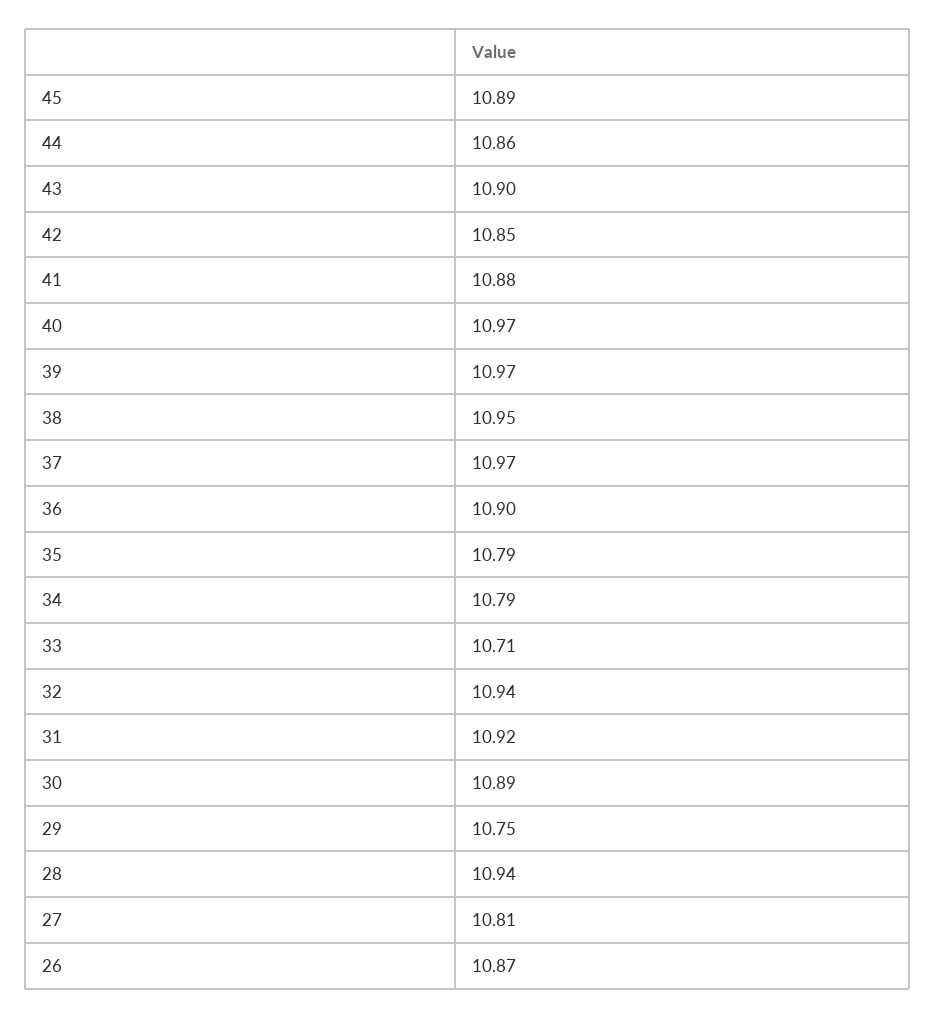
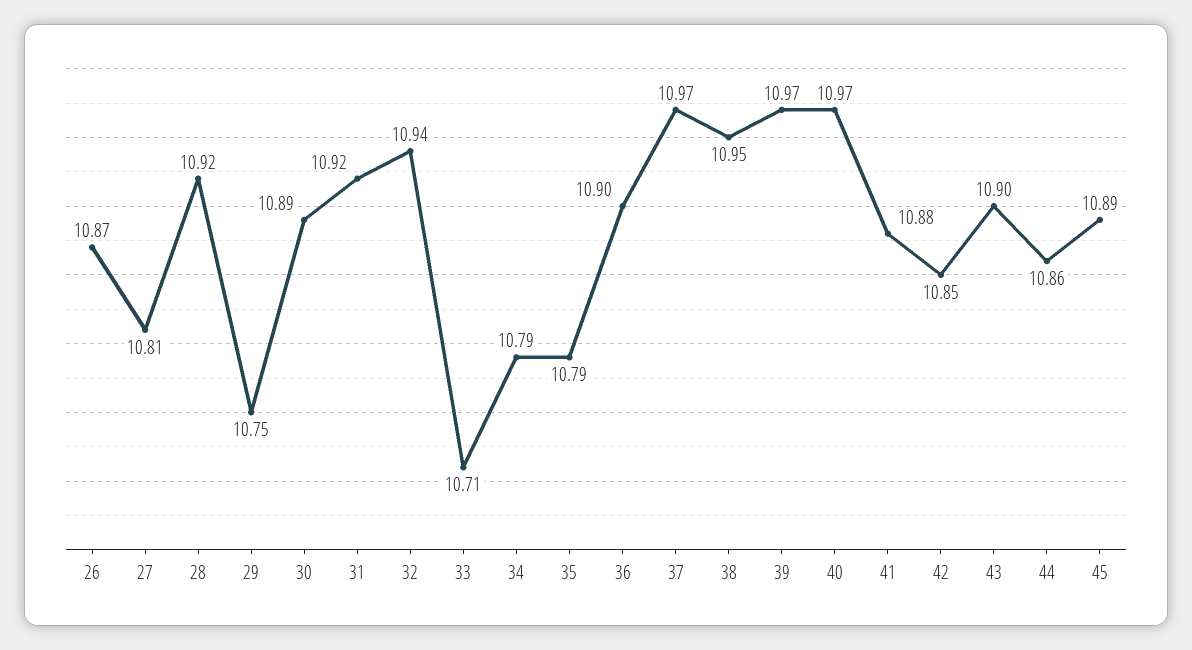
28: 10.94 -> 10.92

